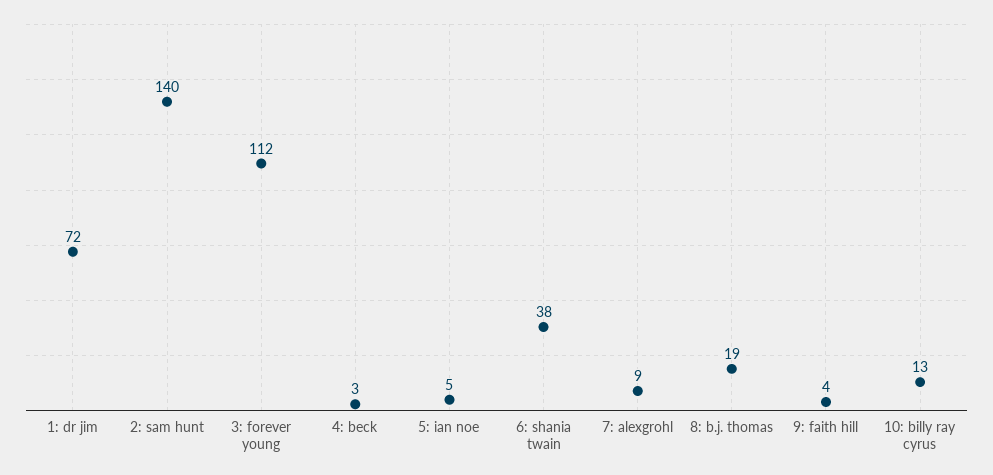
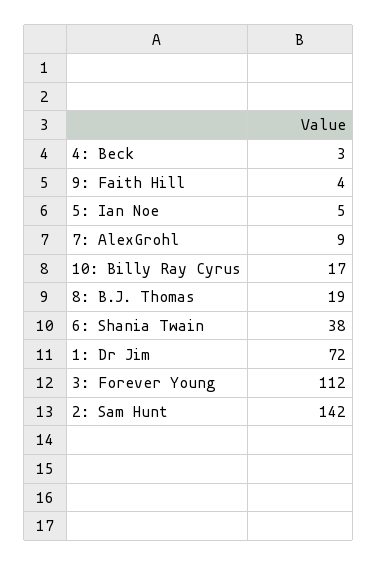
2: sam hunt: 140 -> 142
10: billy ray cyrus: 13 -> 17

